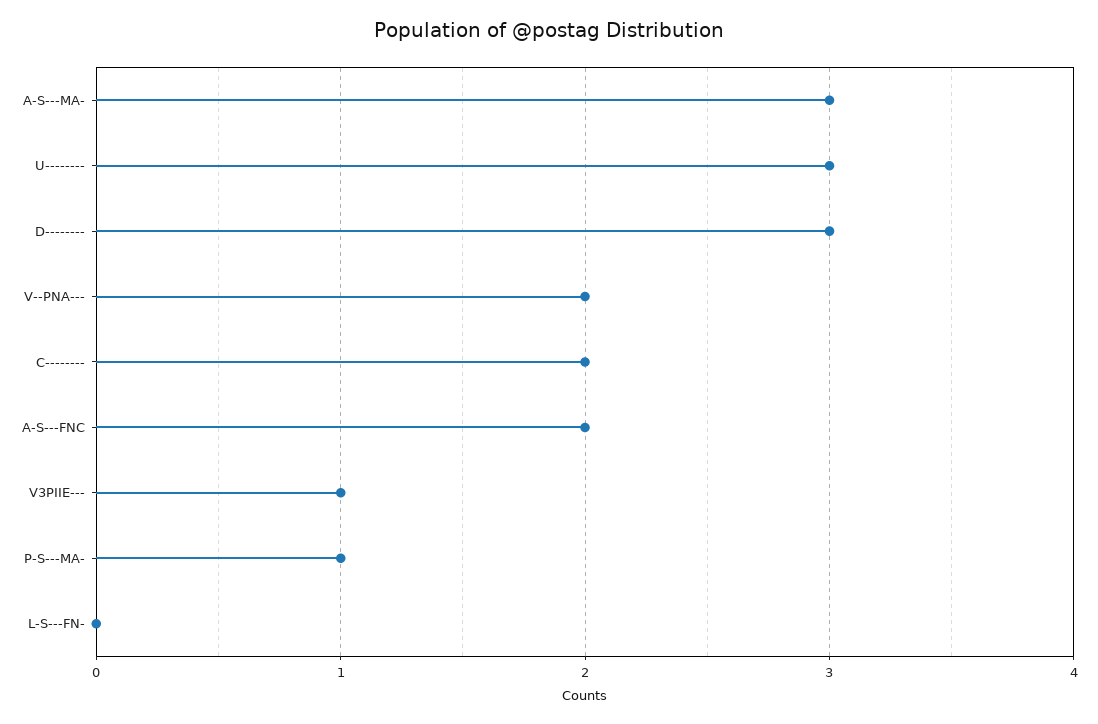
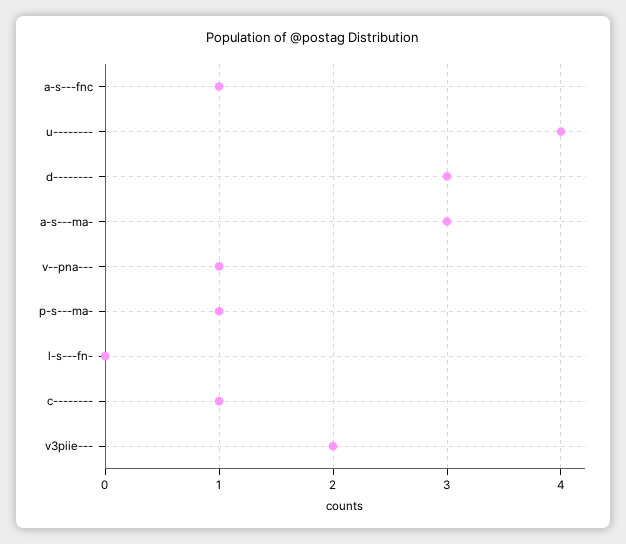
U--------: 3 -> 4
V--PNA---: 2 -> 1
C--------: 2 -> 1
A-S---FNC: 2 -> 1
V3PIIE---: 1 -> 2

